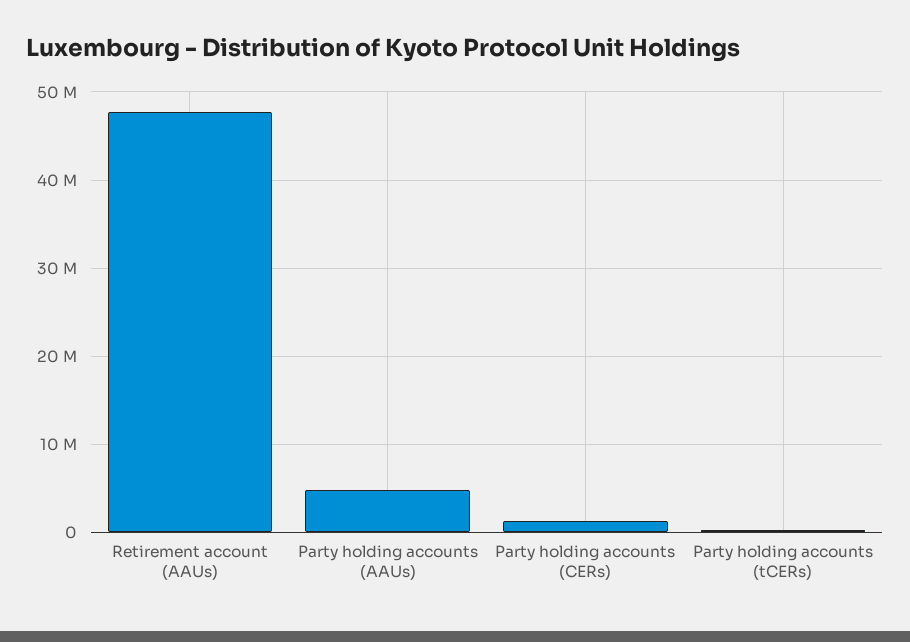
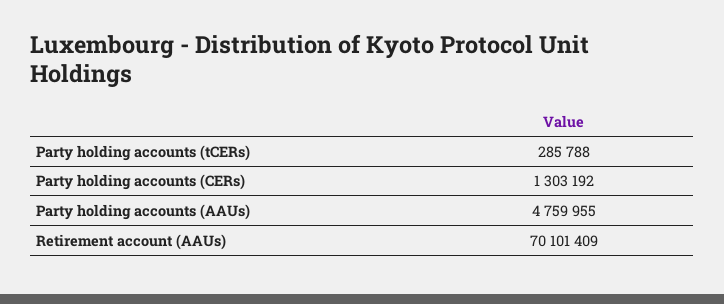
Retirement account (AAUs): 48000000 -> 70101409

